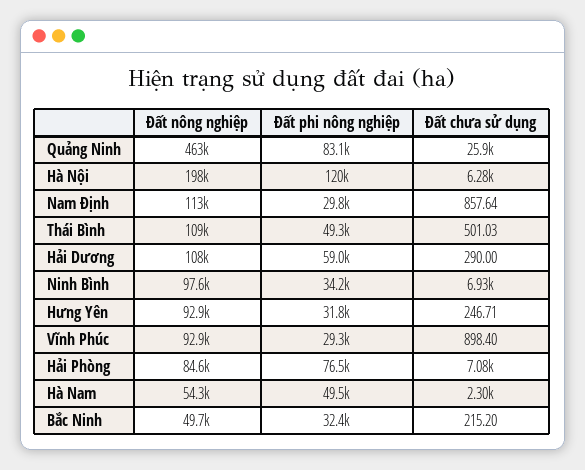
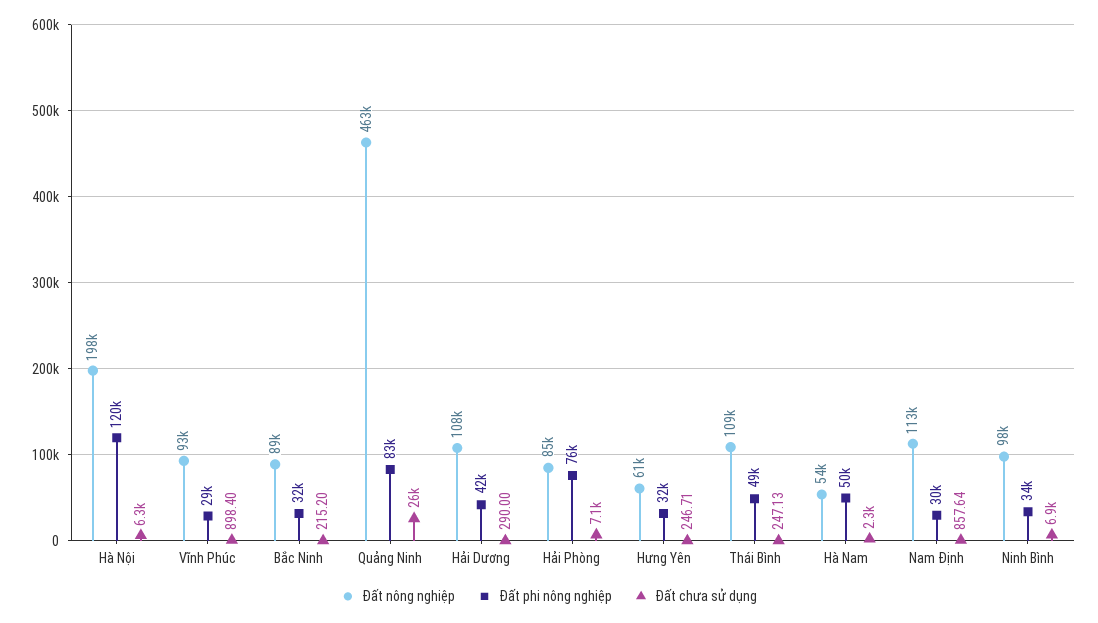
Đất chưa sử dụng, Thái Bình: 501.03 -> 247.13
Đất phi nông nghiệp, Hải Dương: 59000 -> 42000
Đất nông nghiệp, Hưng Yên: 92900 -> 61000
Đất nông nghiệp, Bắc Ninh: 49700 -> 89000

